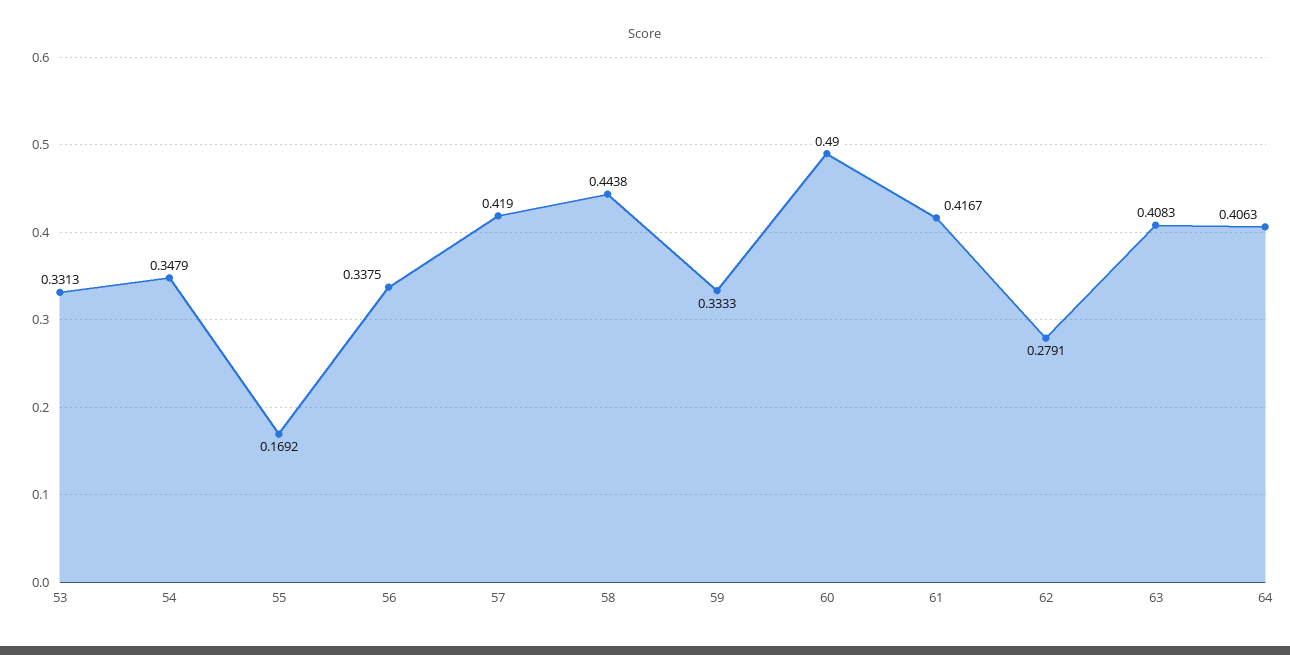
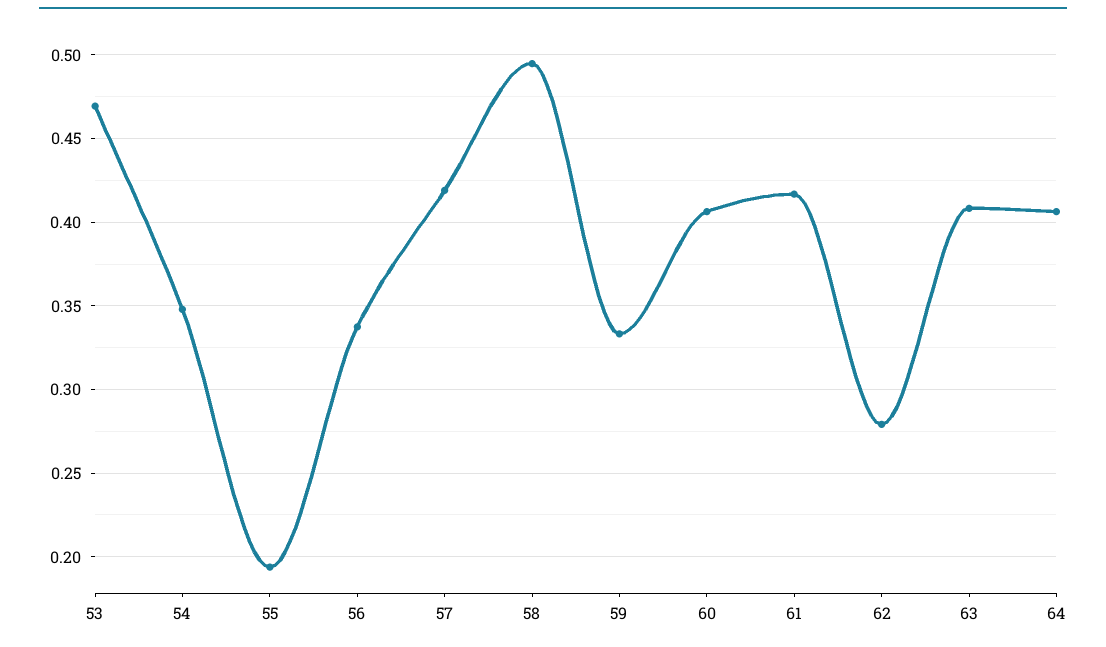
53: 0.3313 -> 0.47
55: 0.1692 -> 0.195
58: 0.4438 -> 0.495
60: 0.49 -> 0.405

